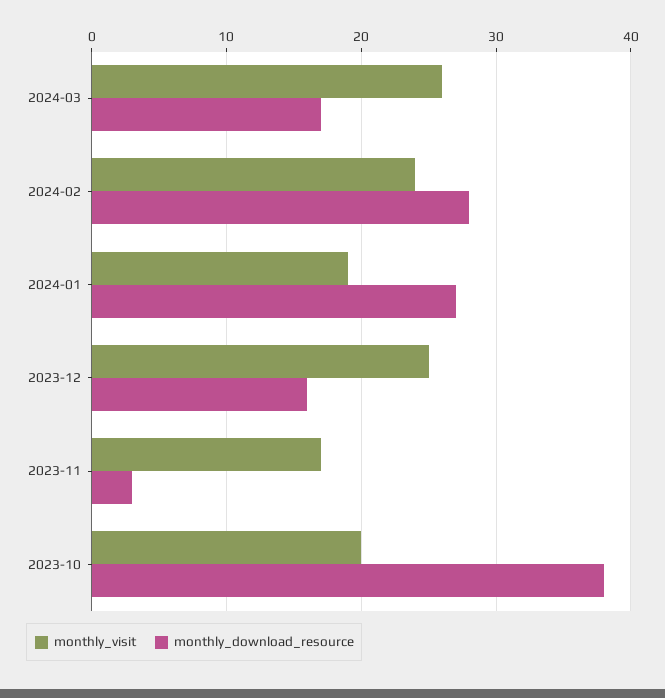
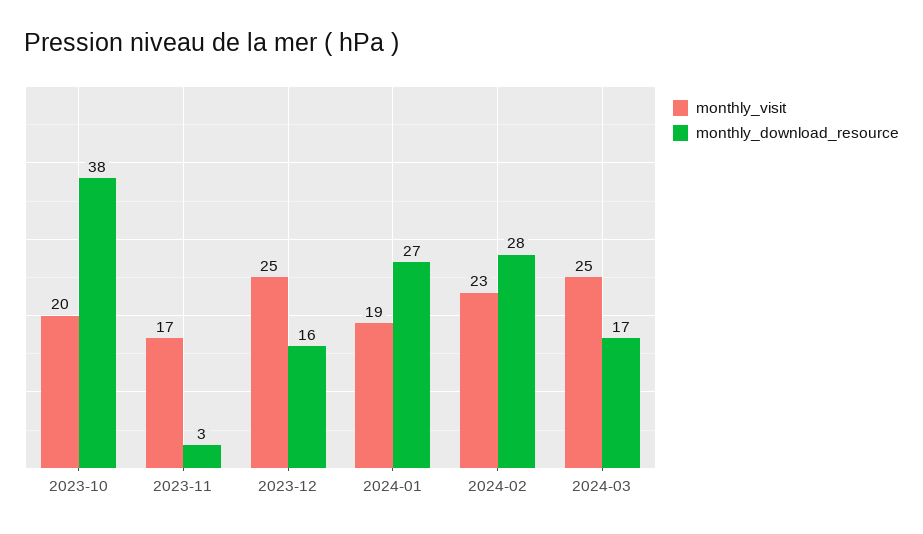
monthly_visit, 2024-03: 26 -> 25
monthly_visit, 2024-02: 24 -> 23

